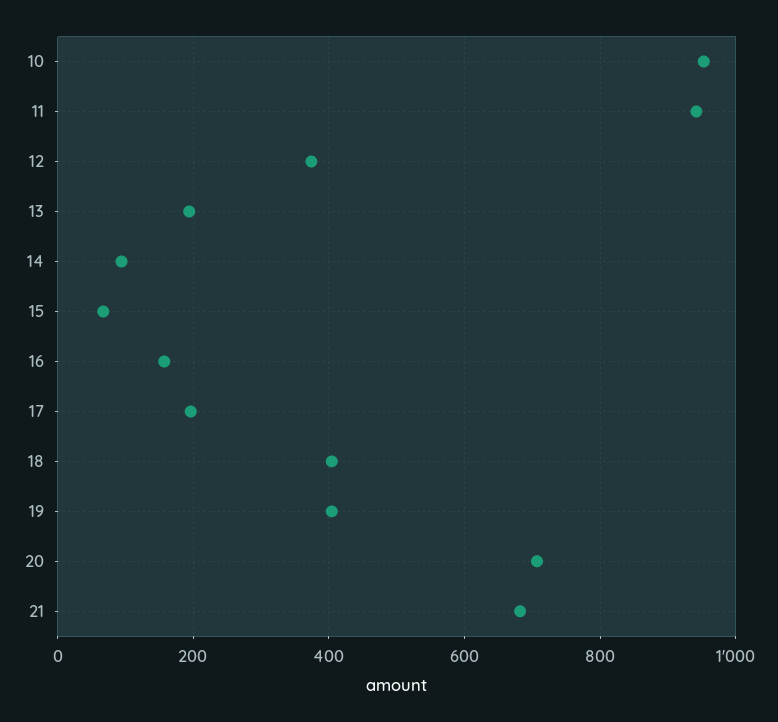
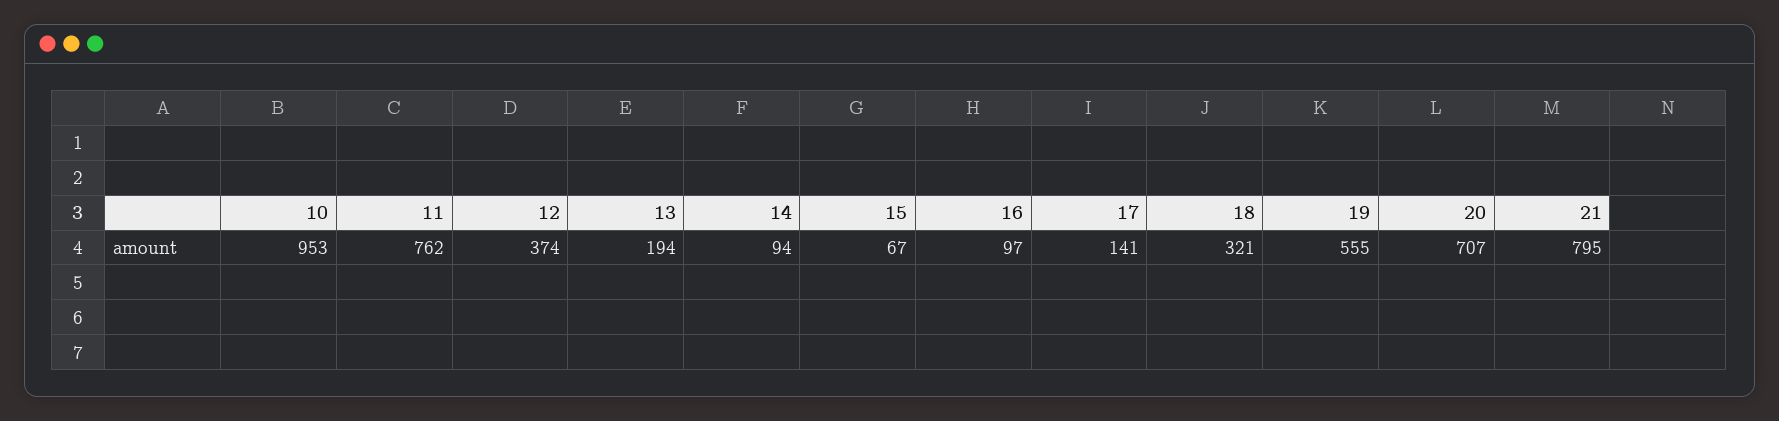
11: 940 -> 762
16: 160 -> 97
17: 200 -> 141
18: 400 -> 321
19: 400 -> 555
21: 680 -> 795

